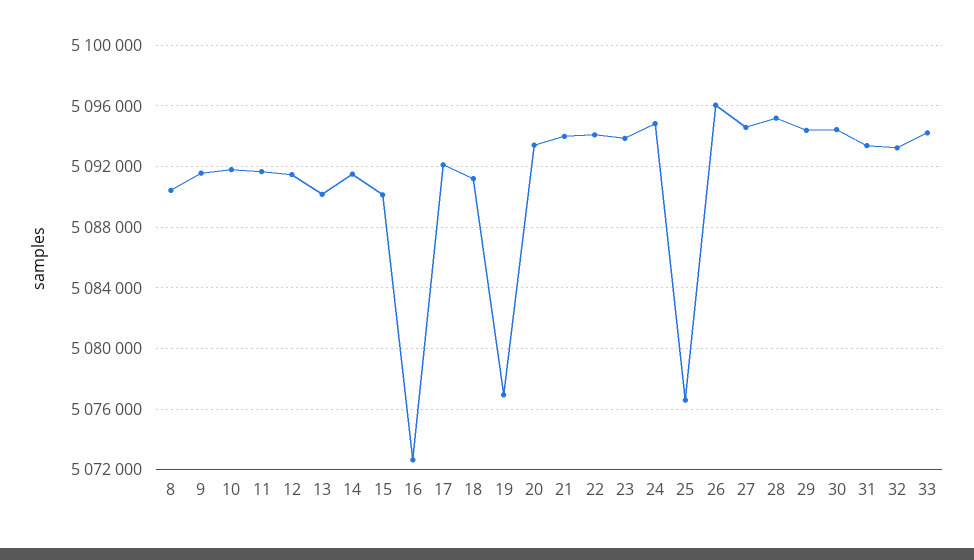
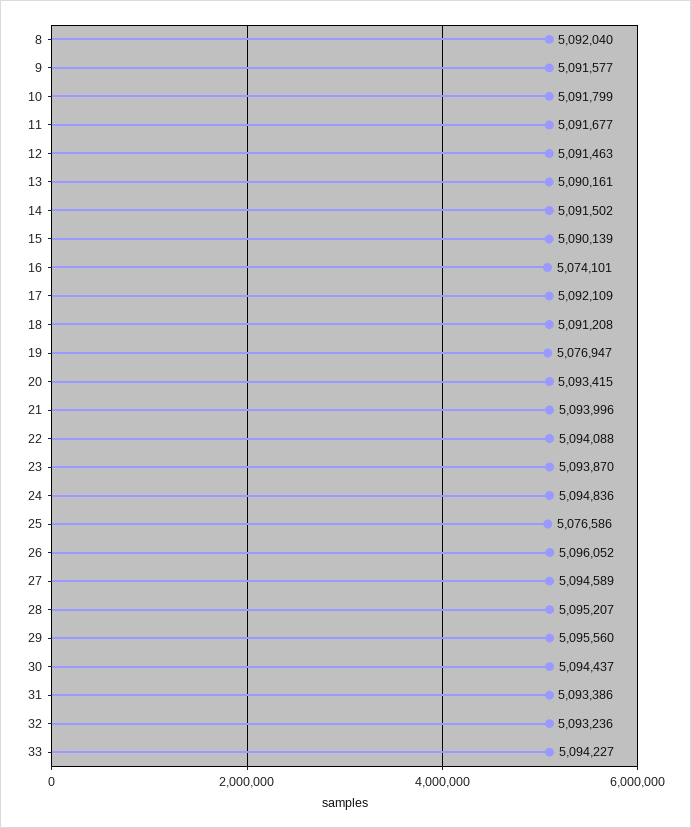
8: 5090500 -> 5092040
16: 5072500 -> 5074101
29: 5094500 -> 5095560

